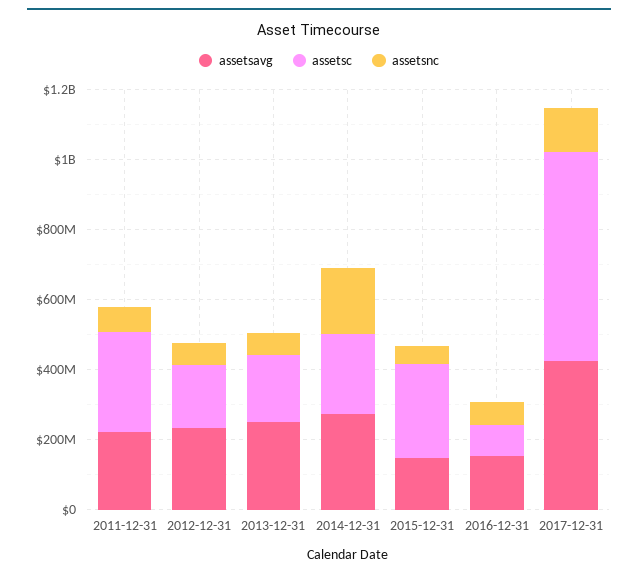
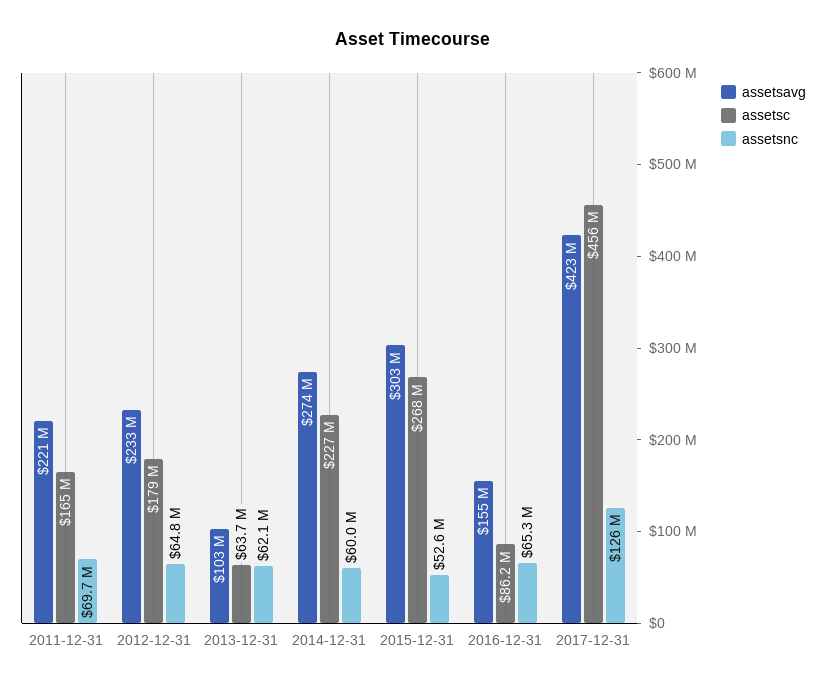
assetsc, 2011-12-31: 300000000 -> 165000000
assetsavg, 2013-12-31: 250000000 -> 103000000
assetsc, 2013-12-31: 200000000 -> 63700000
assetsnc, 2014-12-31: 200000000 -> 60000000
assetsavg, 2015-12-31: 150000000 -> 303000000
assetsc, 2017-12-31: 600000000 -> 456000000

